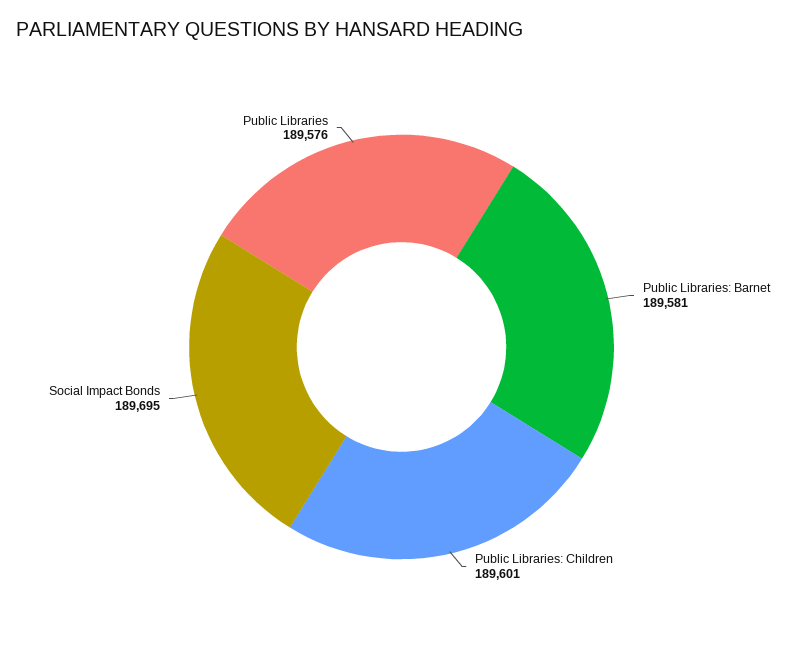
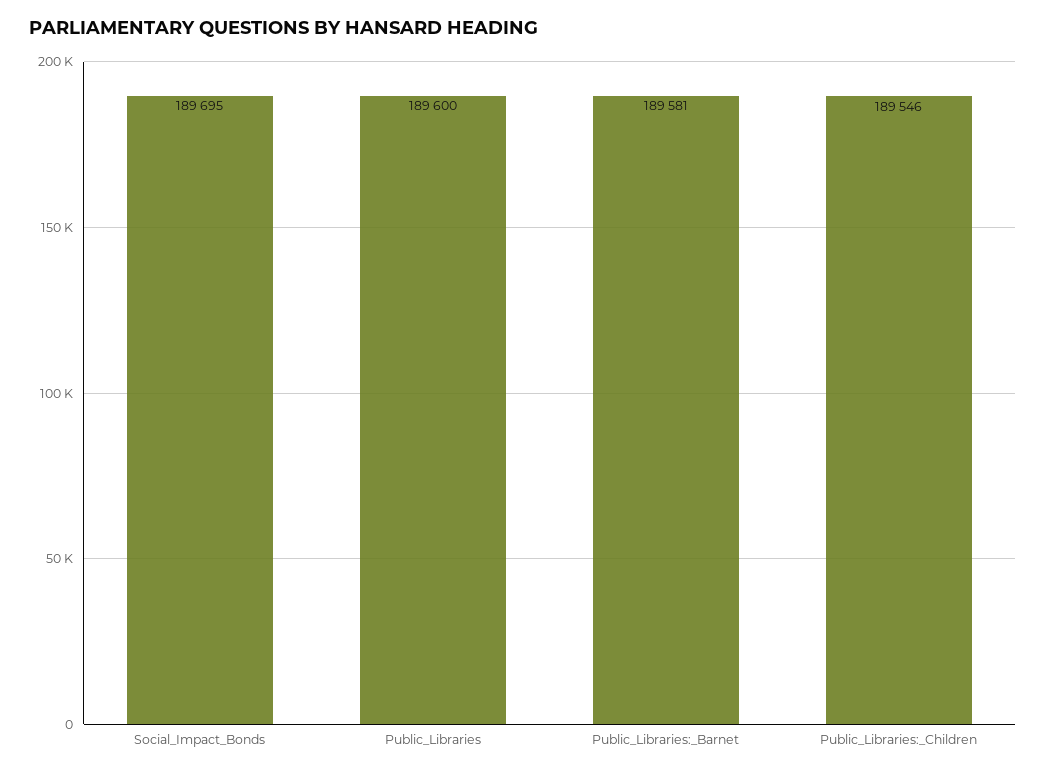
Public Libraries: Children: 189601 -> 189546
Public Libraries: 189576 -> 189600

